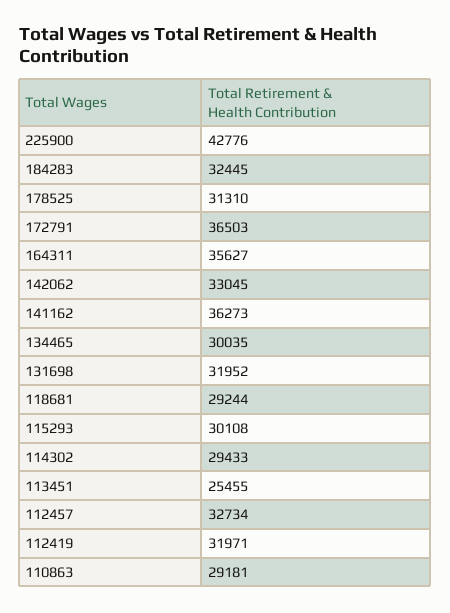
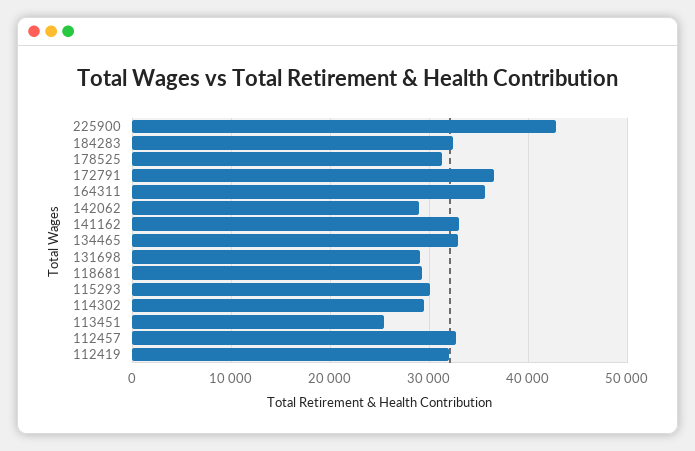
142062: 33045 -> 29000
141162: 36273 -> 33000
134465: 30035 -> 33000
131698: 31952 -> 29000
110863: 29181 -> none

